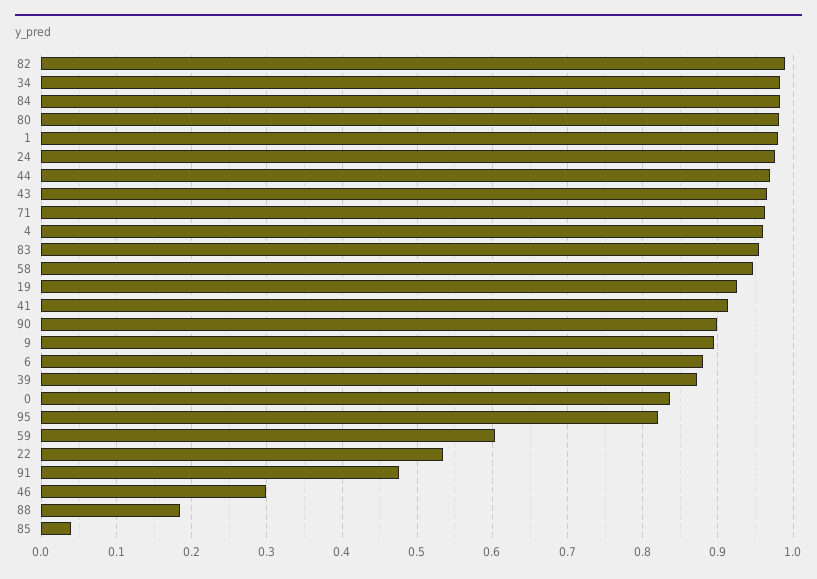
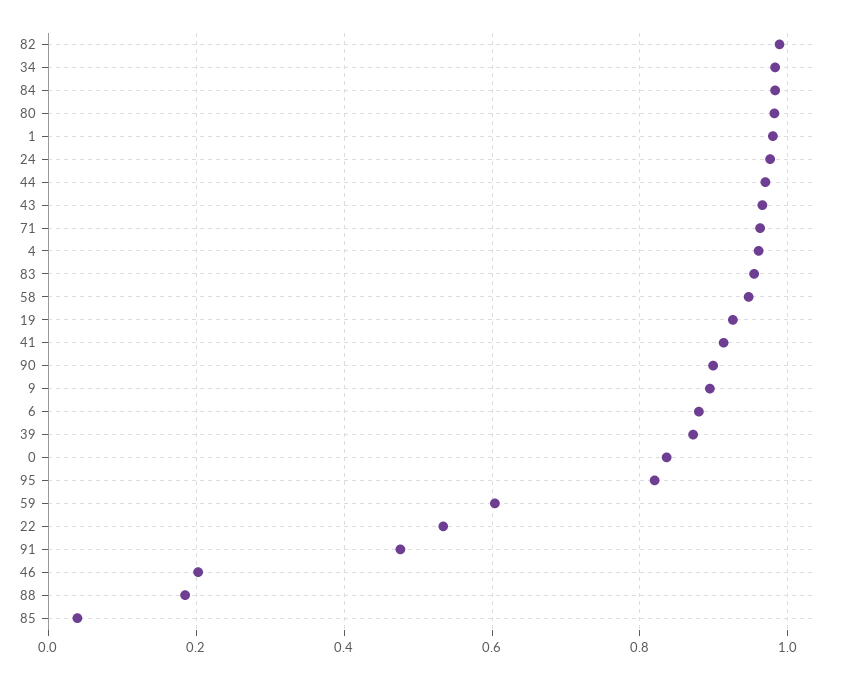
46: 0.3 -> 0.2

